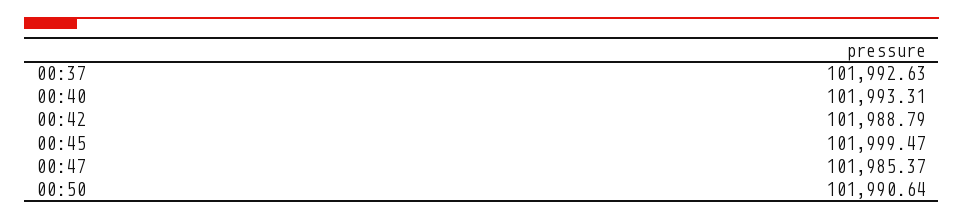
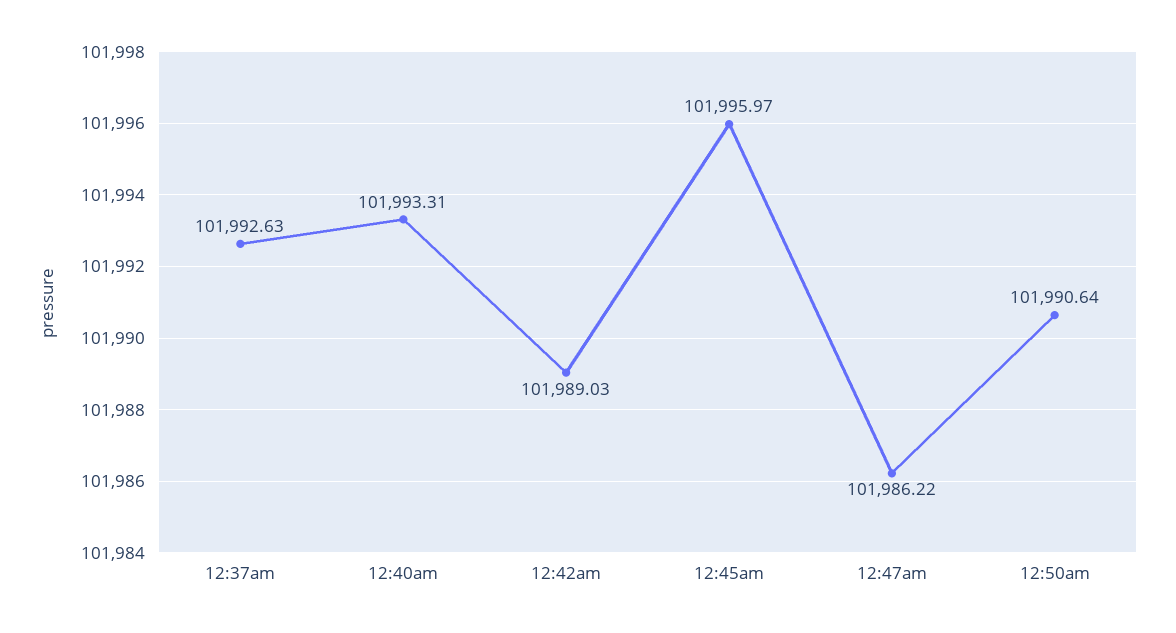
00:42: 101988.79 -> 101989.03
00:45: 101999.47 -> 101995.97
00:47: 101985.37 -> 101986.22

